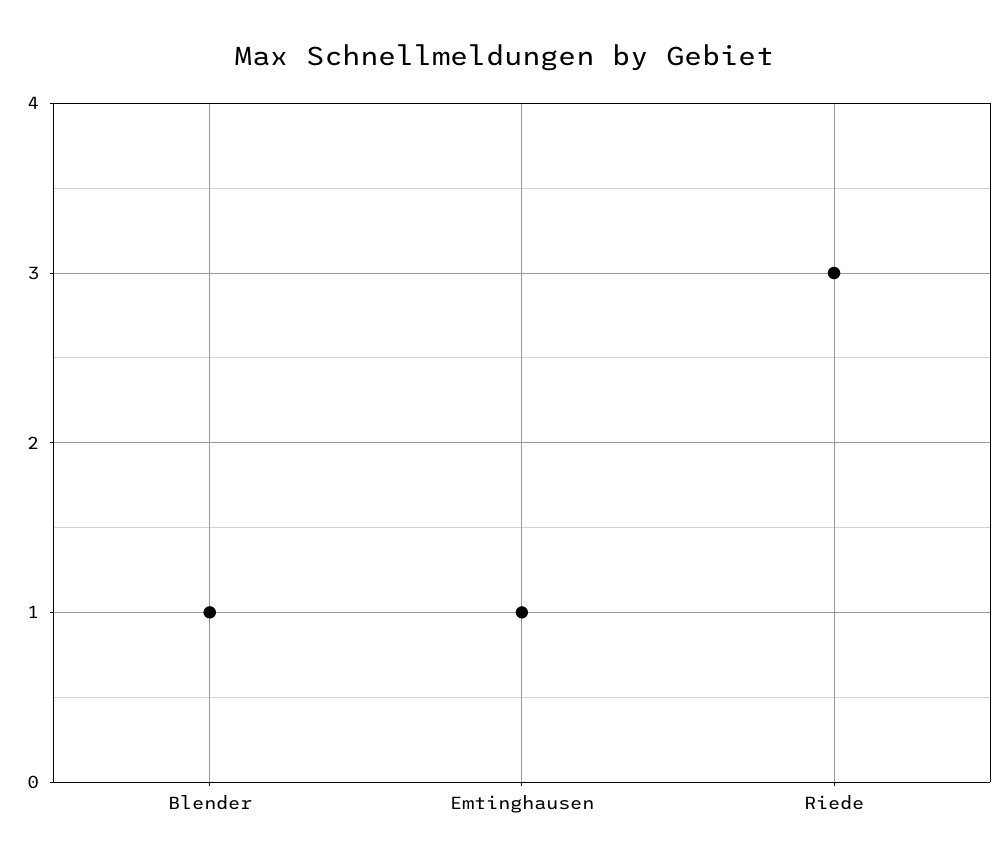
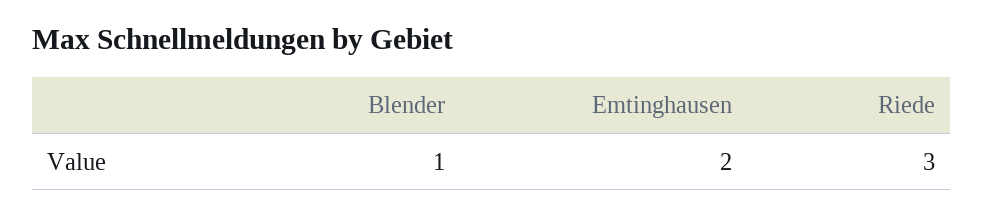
Emtinghausen: 1 -> 2

